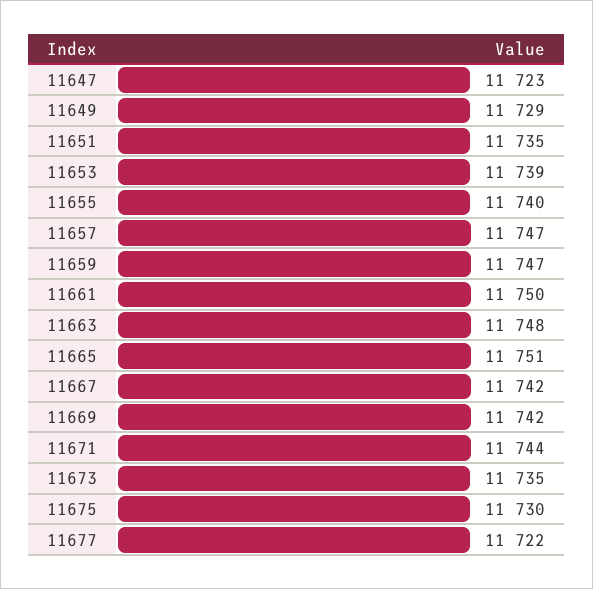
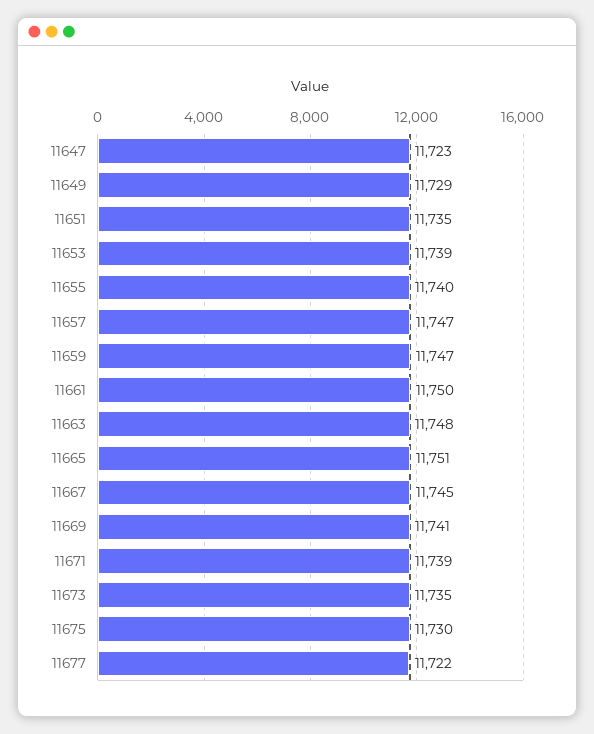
11667: 11742 -> 11745
11669: 11742 -> 11741
11671: 11744 -> 11739

